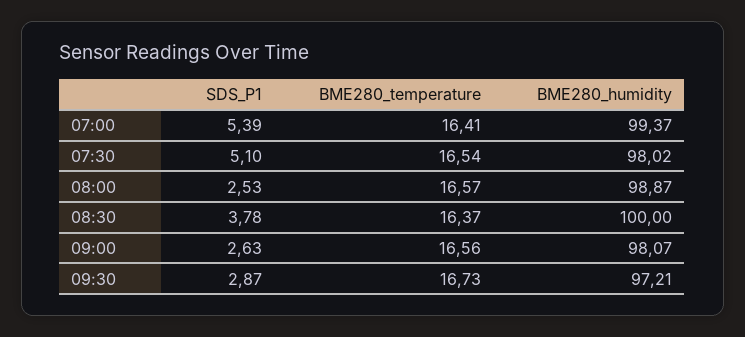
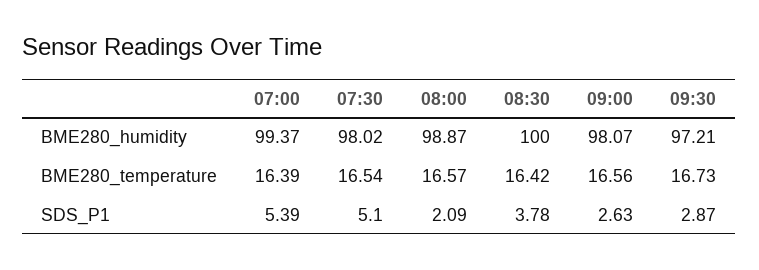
BME280_temperature, 07:00: 16.41 -> 16.39
SDS_P1, 08:00: 2.53 -> 2.09
BME280_temperature, 08:30: 16.37 -> 16.42

